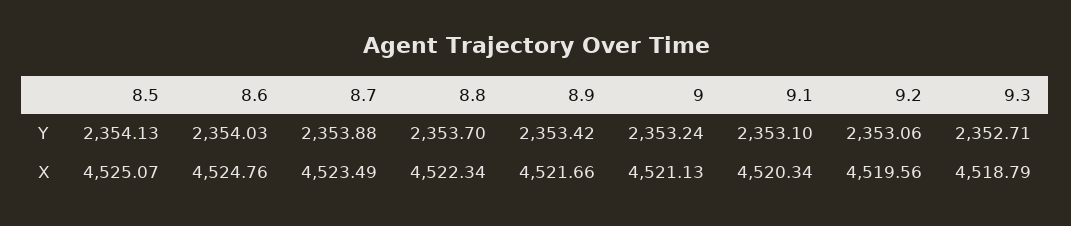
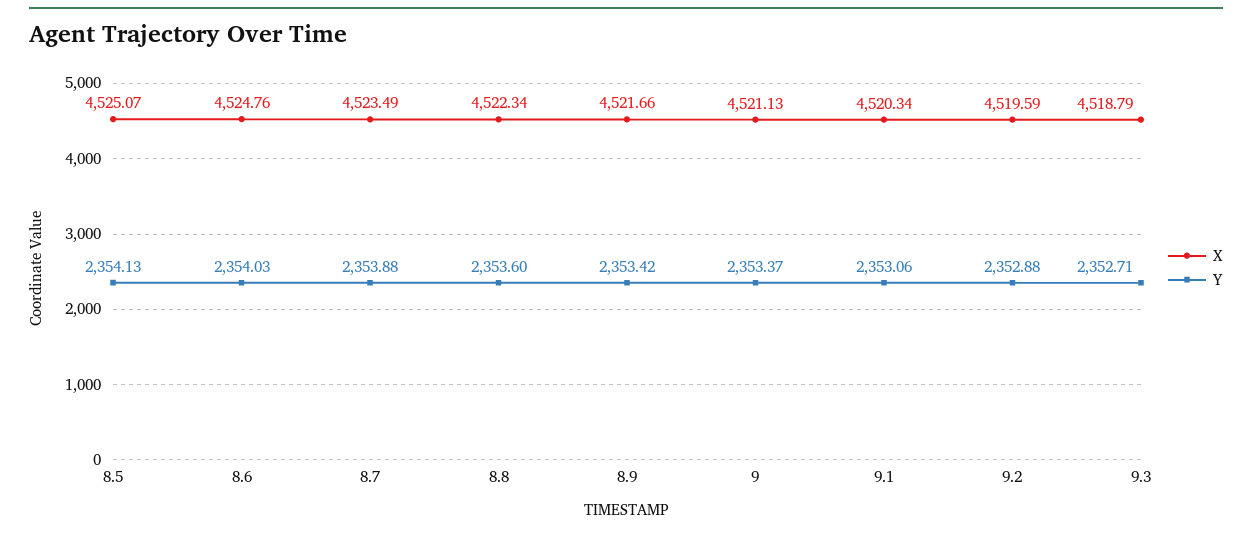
Y, 8.8: 2353.7 -> 2353.6
Y, 9: 2353.24 -> 2353.37
Y, 9.1: 2353.1 -> 2353.06
Y, 9.2: 2353.06 -> 2352.88
X, 9.2: 4519.56 -> 4519.59

